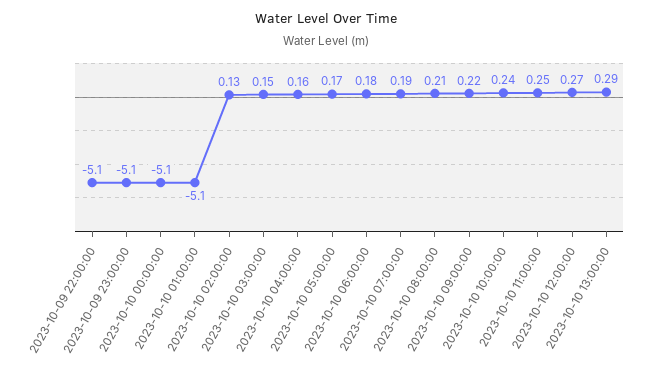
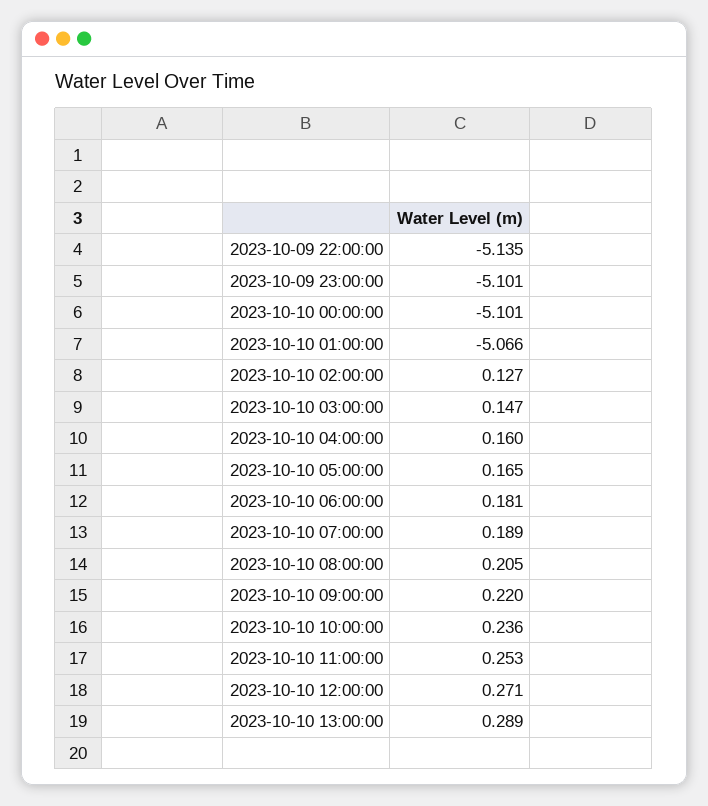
2023-10-09 22:00:00: -5.1 -> -5.135
2023-10-10 01:00:00: -5.1 -> -5.066

